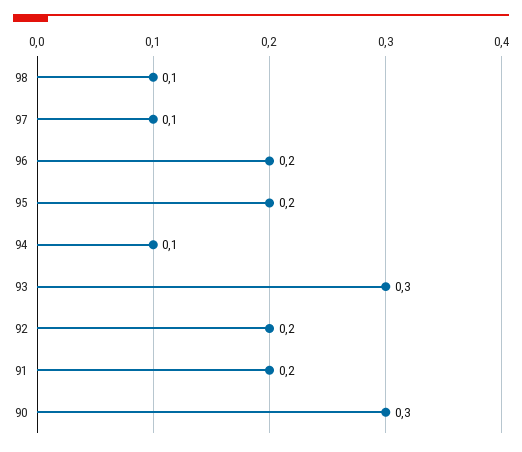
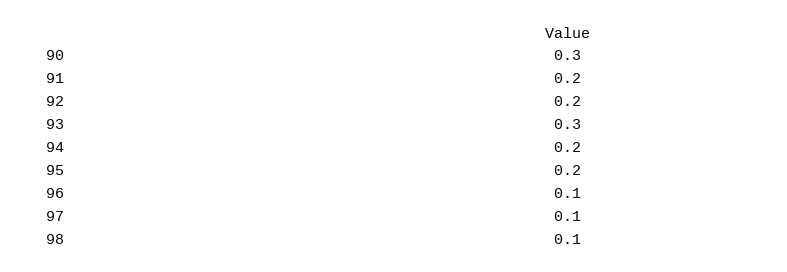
96: 0.2 -> 0.1
94: 0.1 -> 0.2

